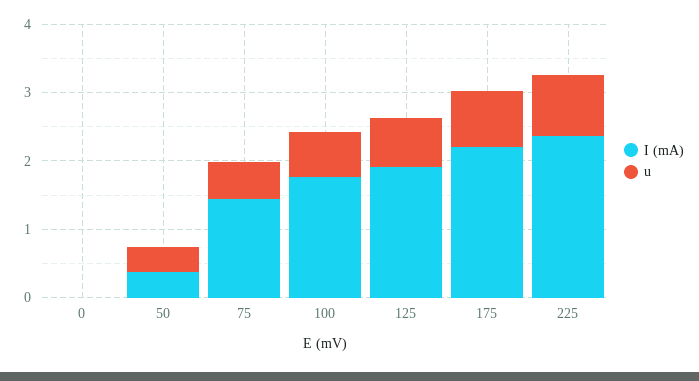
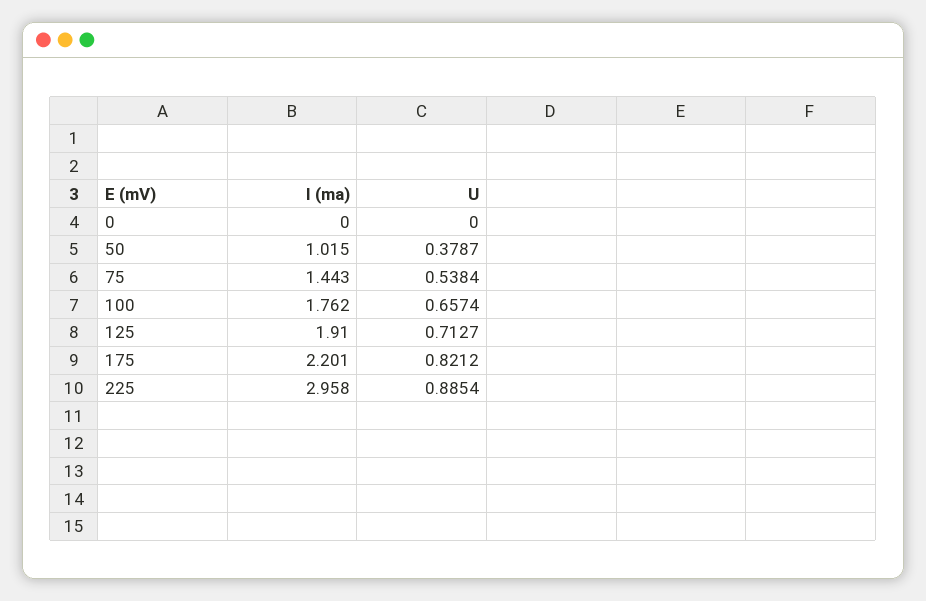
I (mA), 50: 0.4 -> 1.015
I (mA), 225: 2.4 -> 2.958

